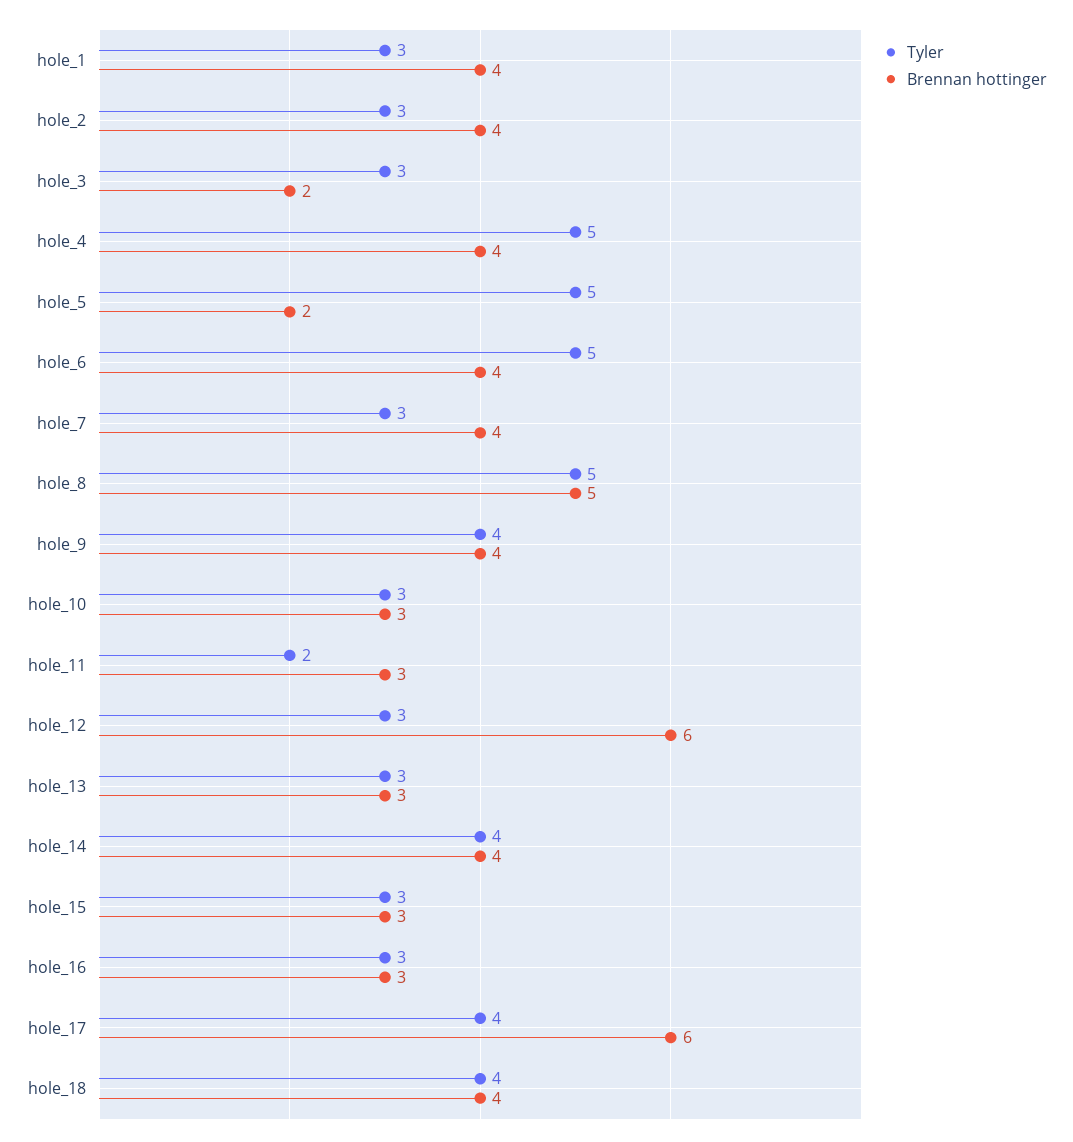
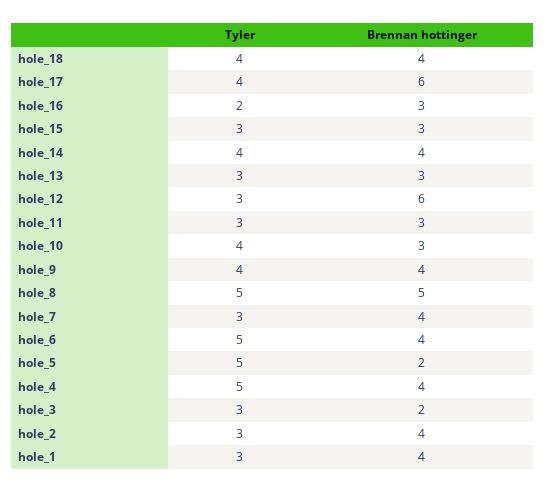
Tyler, hole_10: 3 -> 4
Tyler, hole_11: 2 -> 3
Tyler, hole_16: 3 -> 2

